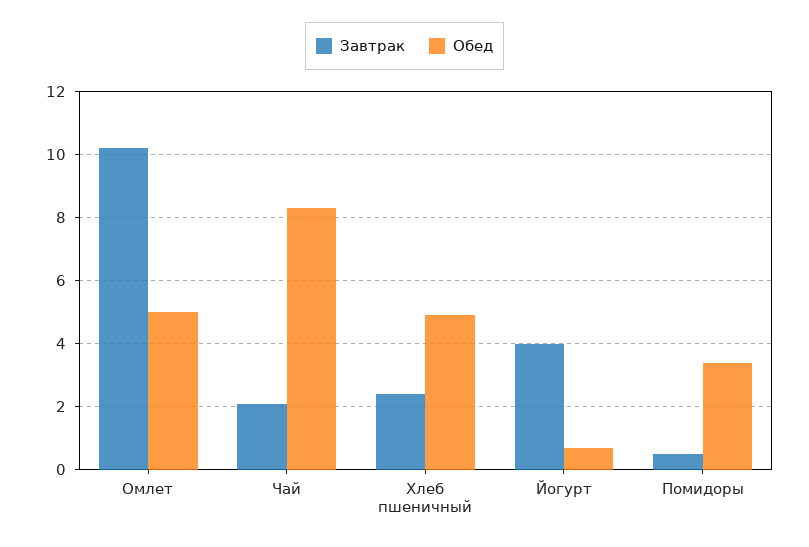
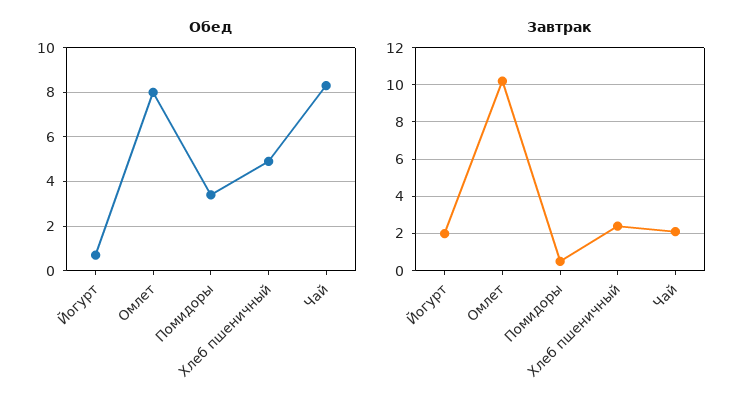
Обед, Омлет: 5 -> 8
Завтрак, Йогурт: 4 -> 2

